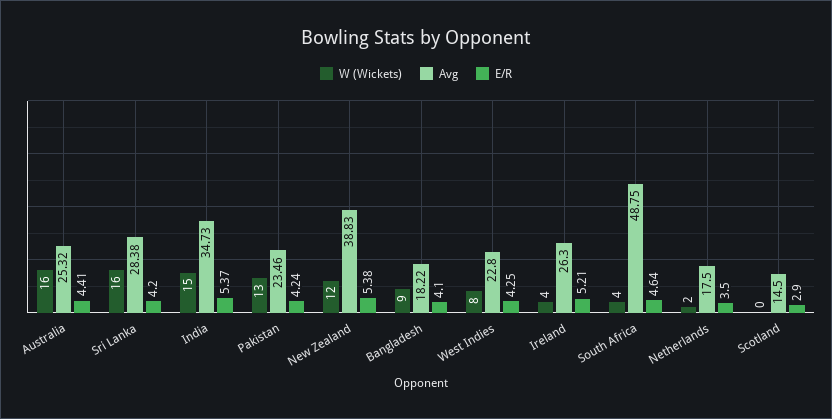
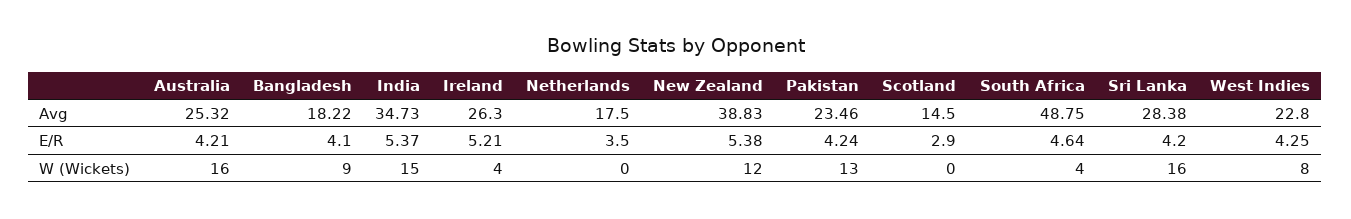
E/R, Australia: 4.41 -> 4.21
W (Wickets), Netherlands: 2 -> 0

